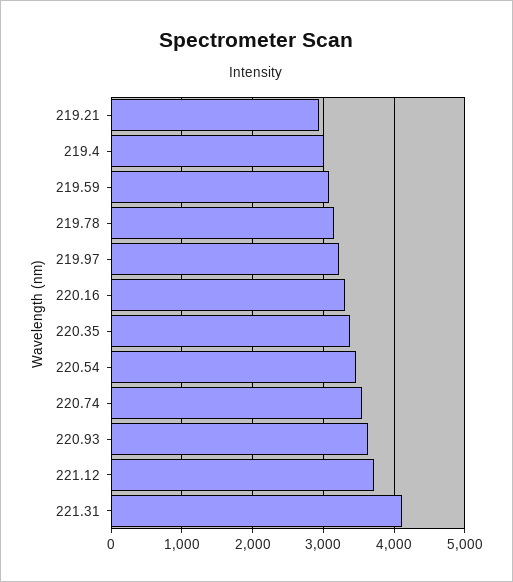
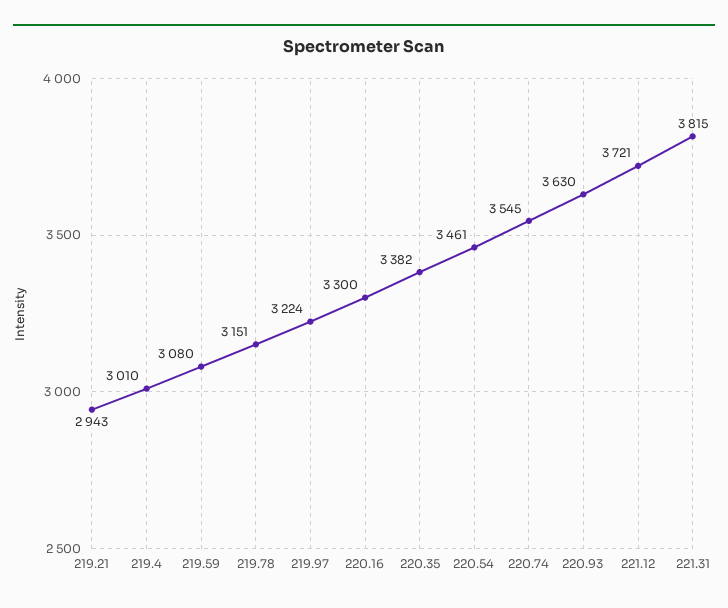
221.31: 4100 -> 3815

